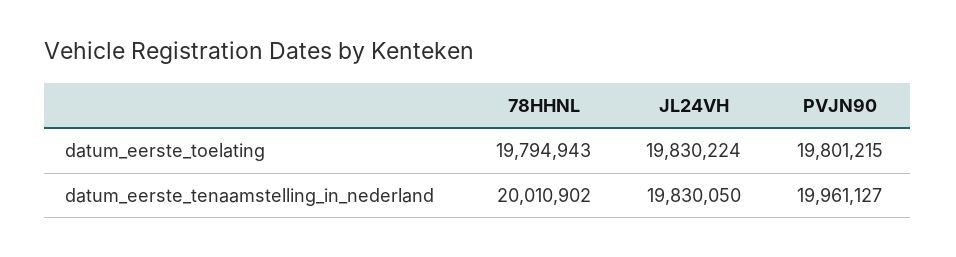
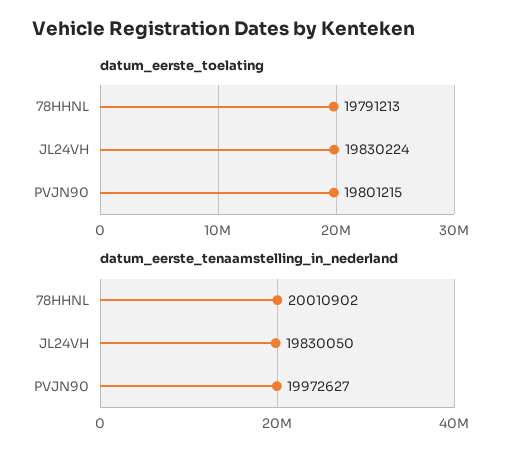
datum_eerste_toelating, 78HHNL: 19794943 -> 19791213
datum_eerste_tenaamstelling_in_nederland, PVJN90: 19961127 -> 19972627

